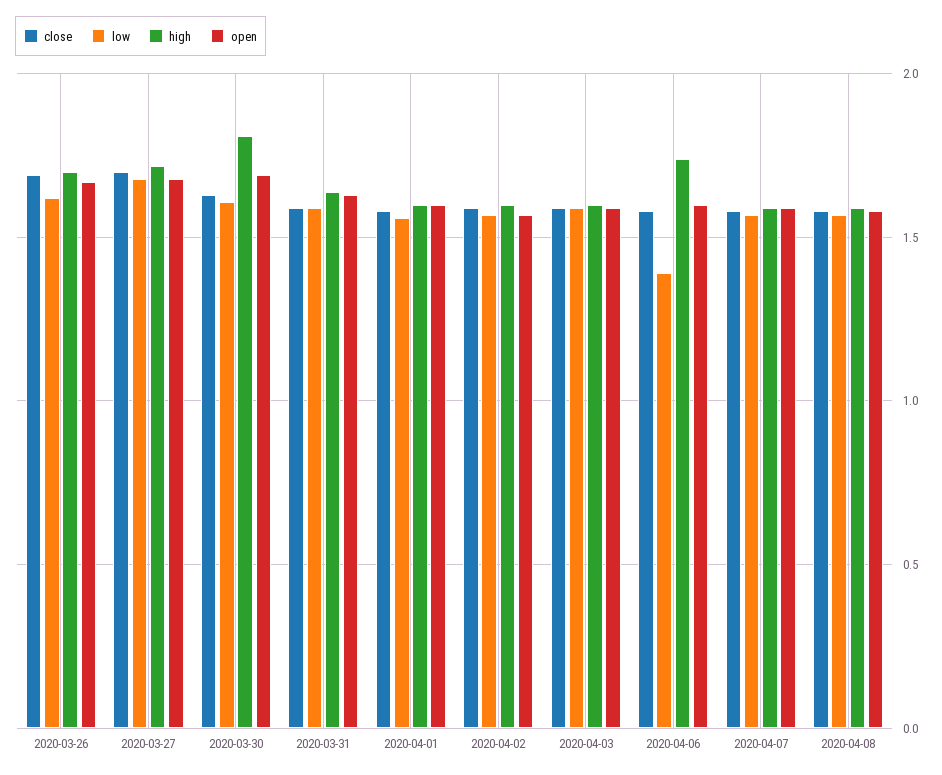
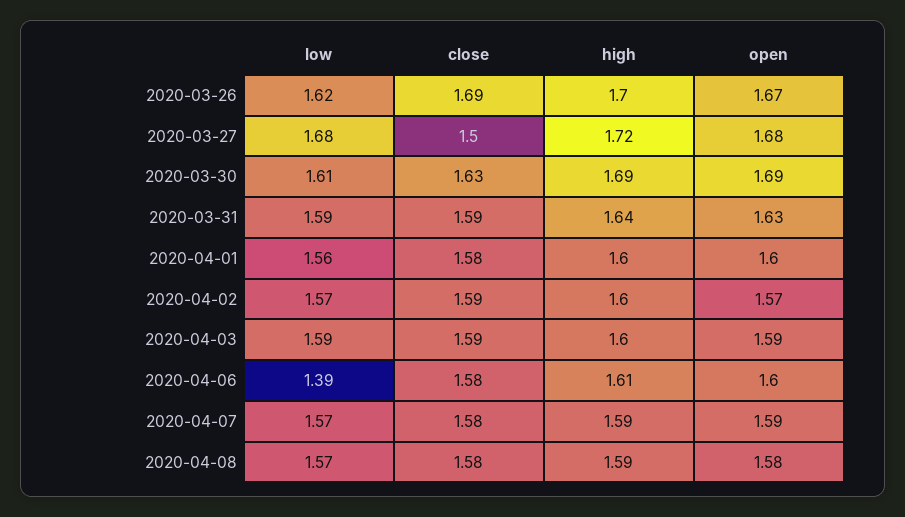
close, 2020-03-27: 1.7 -> 1.5
high, 2020-03-30: 1.8 -> 1.69
high, 2020-04-06: 1.75 -> 1.61

